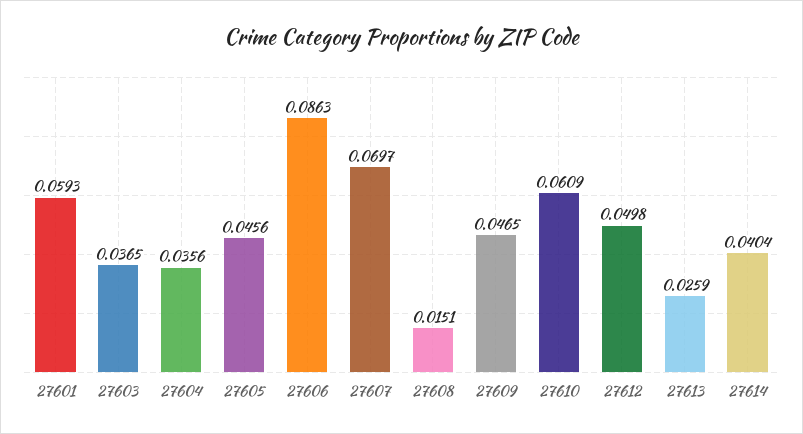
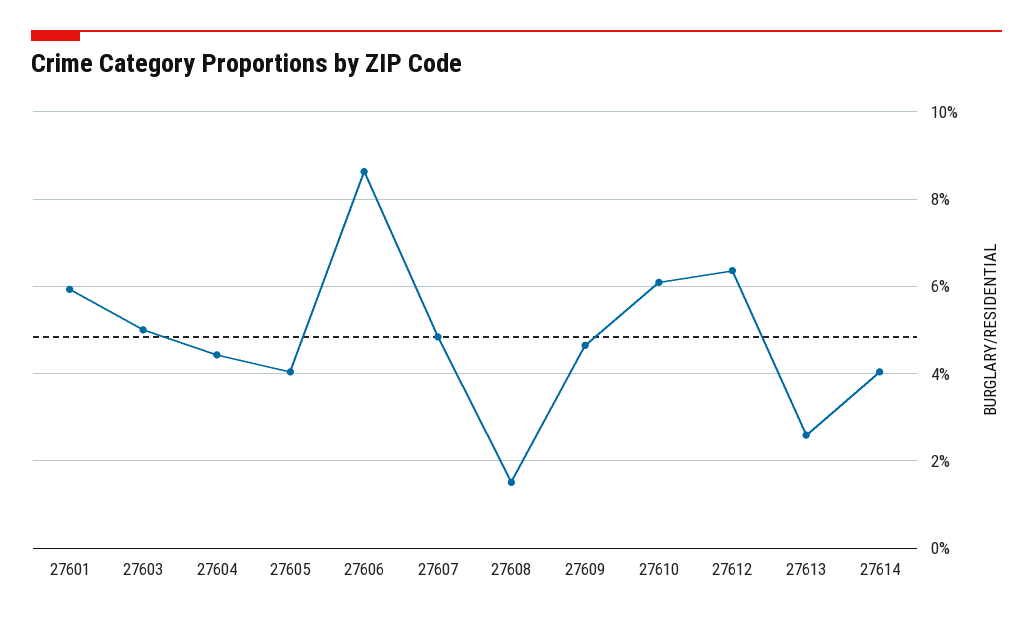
27603: 0.0365 -> 0.05
27604: 0.0356 -> 0.044
27605: 0.0456 -> 0.04
27607: 0.0697 -> 0.048
27612: 0.0498 -> 0.064

